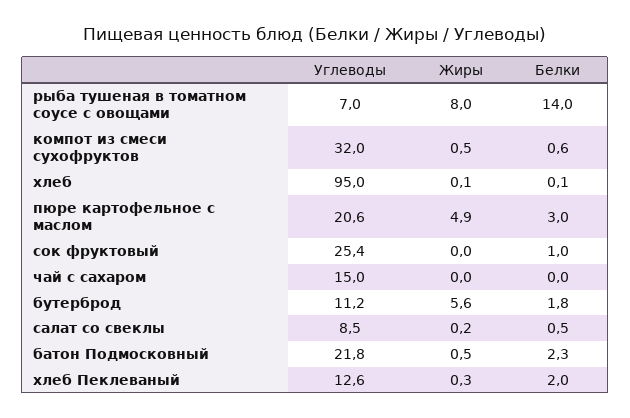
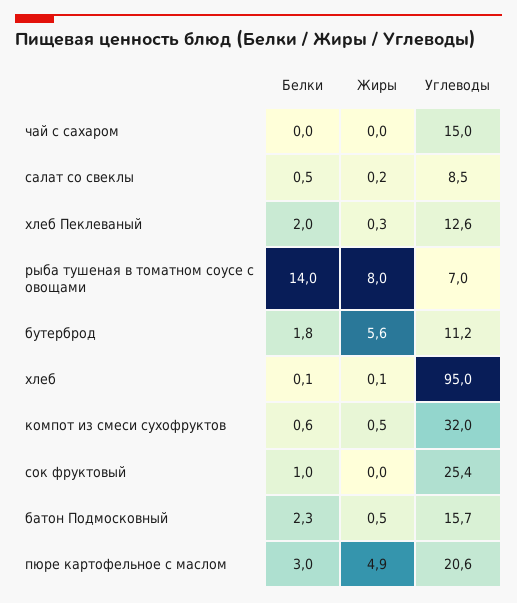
Углеводы, батон Подмосковный: 21.8 -> 15.7

